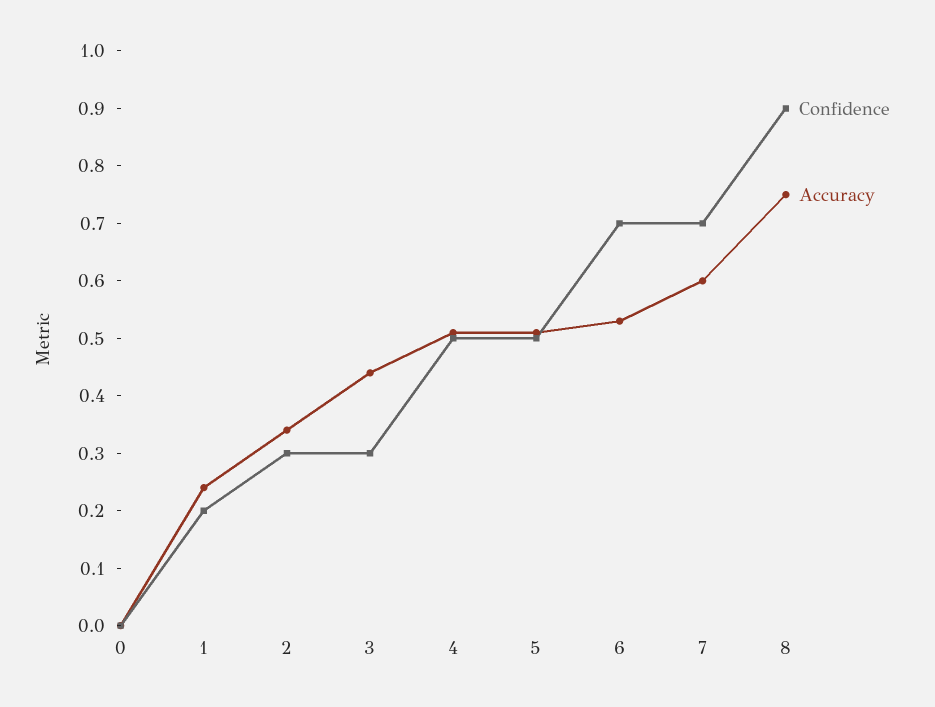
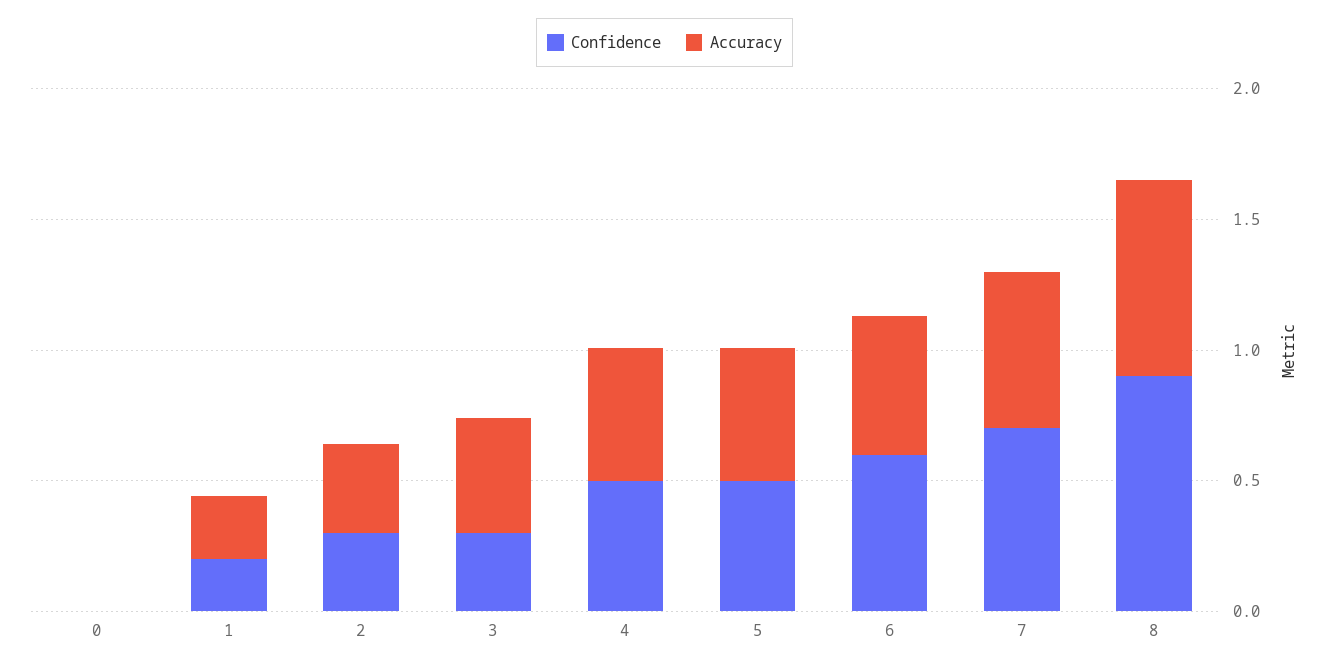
Confidence, 6: 0.7 -> 0.6

